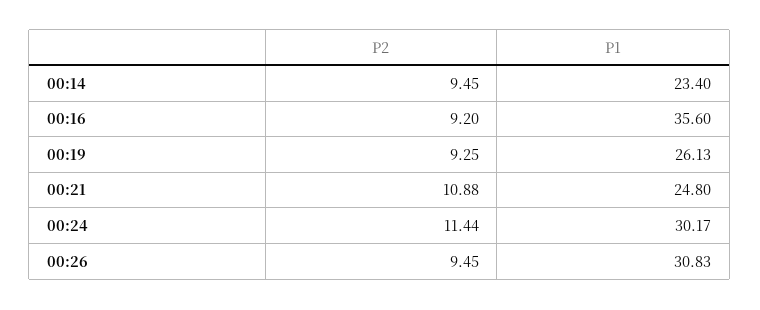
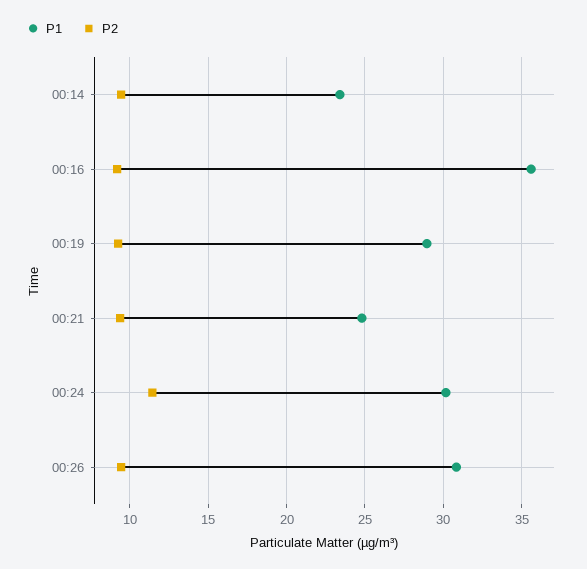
P1, 00:19: 26.13 -> 29
P2, 00:21: 10.88 -> 9.5

